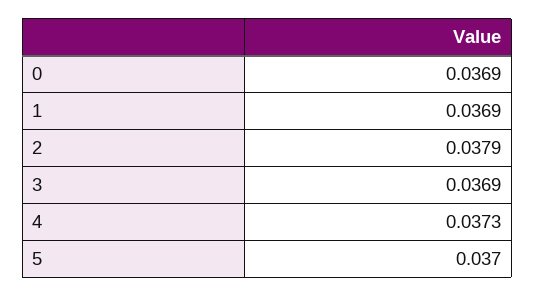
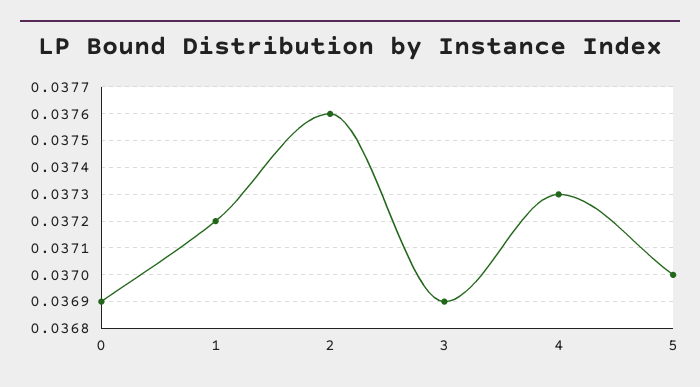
1: 0.0369 -> 0.0372
2: 0.0379 -> 0.0376

